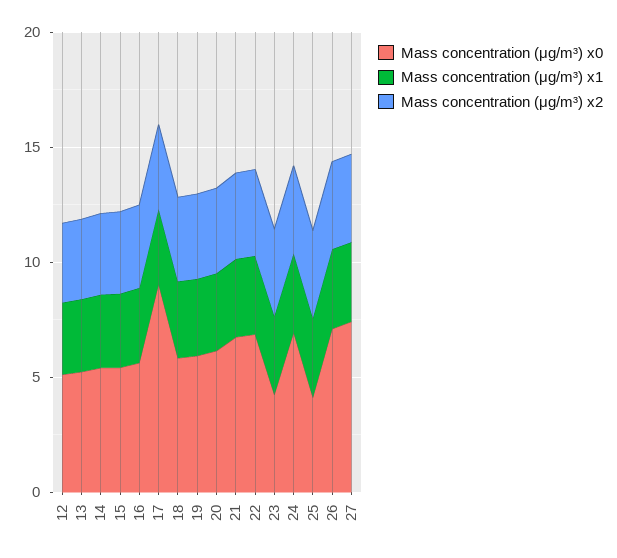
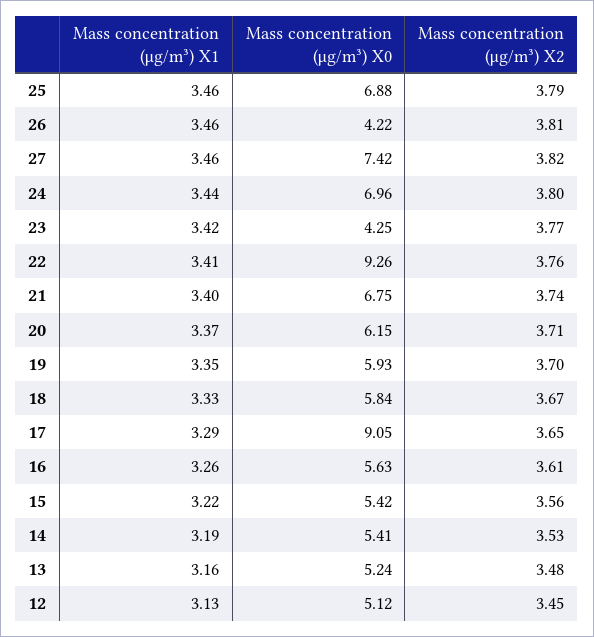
Mass concentration (μg/m³) x0, 22: 7 -> 9.26
Mass concentration (μg/m³) x0, 25: 4 -> 6.88
Mass concentration (μg/m³) x0, 26: 7 -> 4.22

